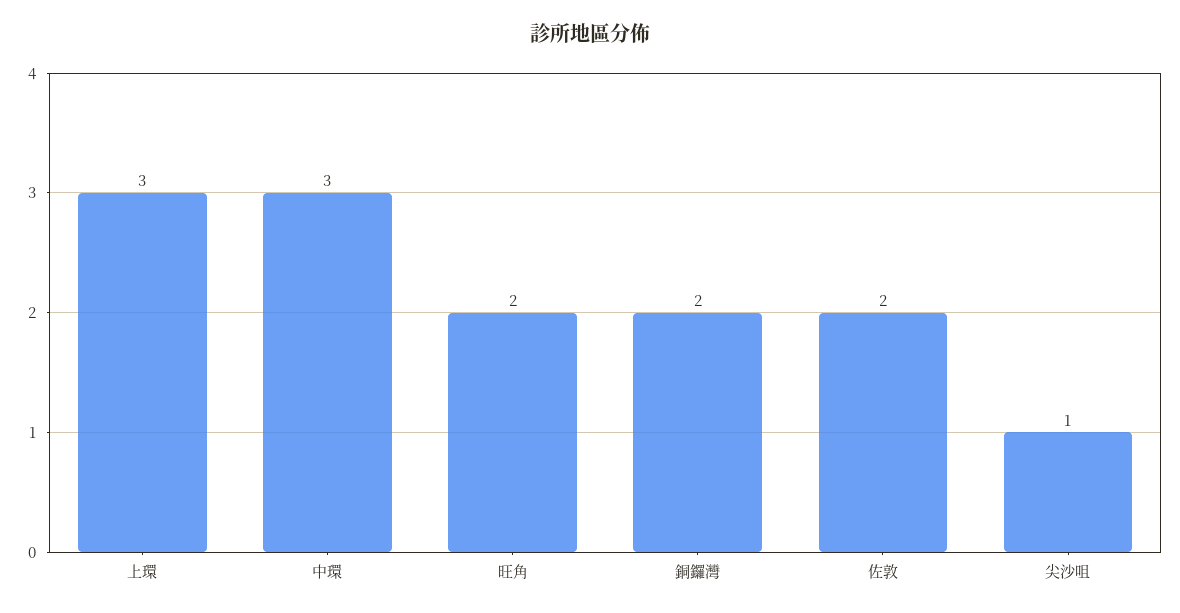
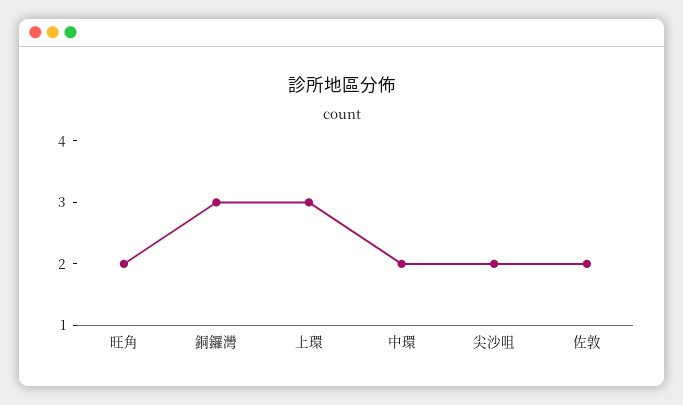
中環: 3 -> 2
銅鑼灣: 2 -> 3
尖沙咀: 1 -> 2

